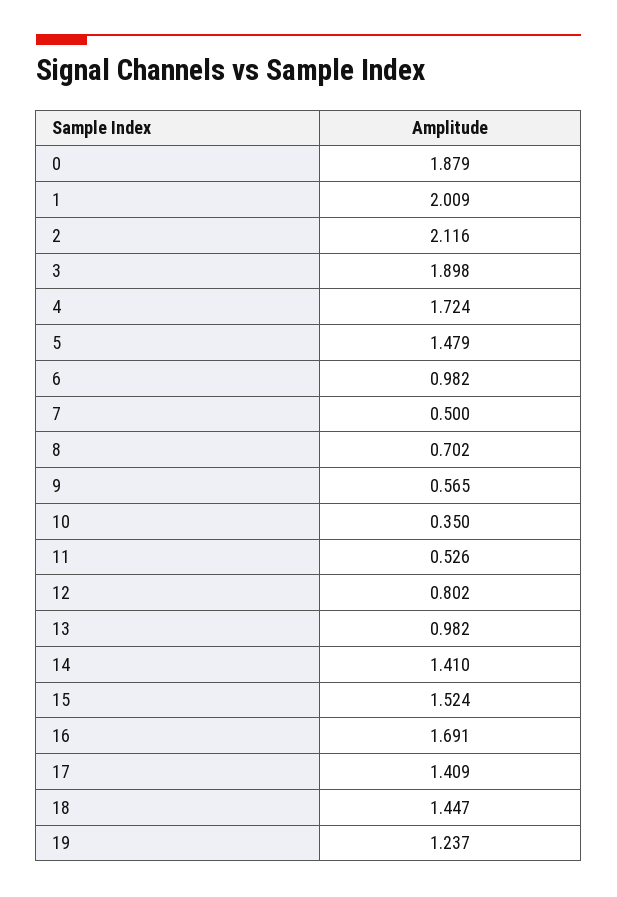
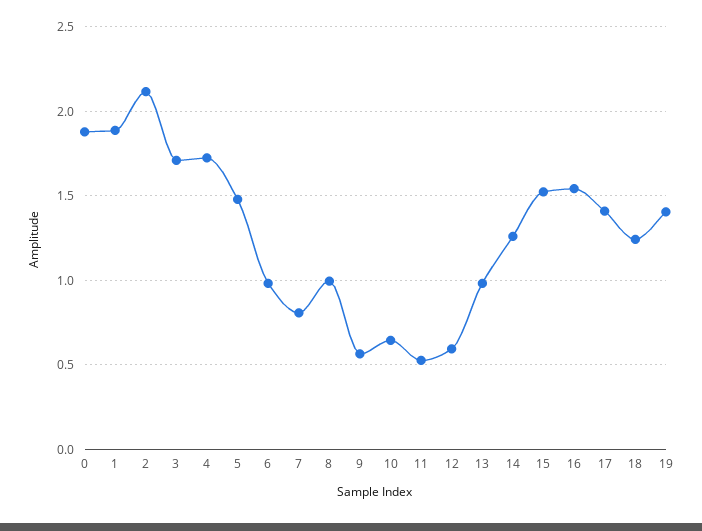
1: 2.009 -> 1.9
3: 1.898 -> 1.7
7: 0.5 -> 0.8
8: 0.702 -> 1
10: 0.35 -> 0.65
12: 0.802 -> 0.6
14: 1.41 -> 1.25
16: 1.691 -> 1.55
18: 1.447 -> 1.25
19: 1.237 -> 1.4

